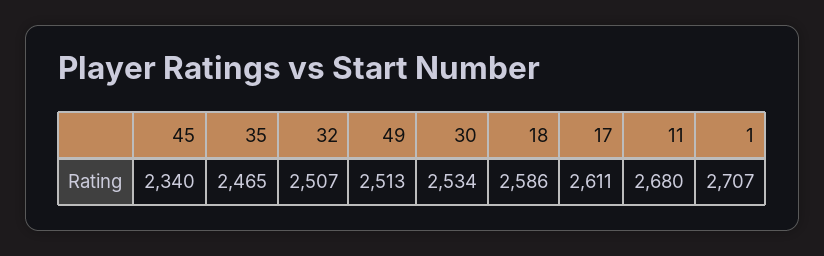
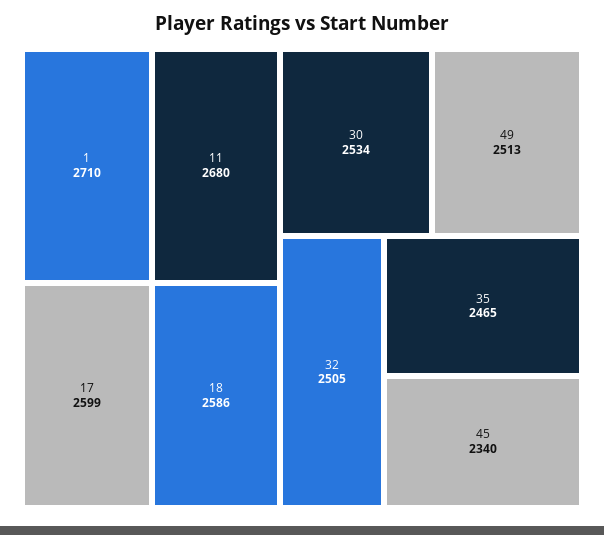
32: 2507 -> 2505
17: 2611 -> 2599
1: 2707 -> 2710

